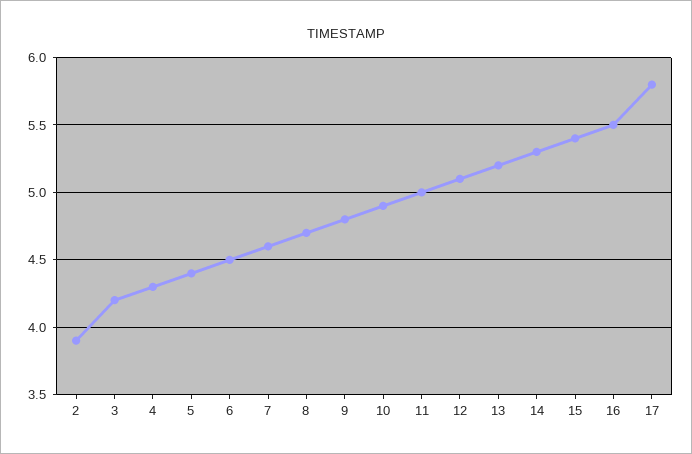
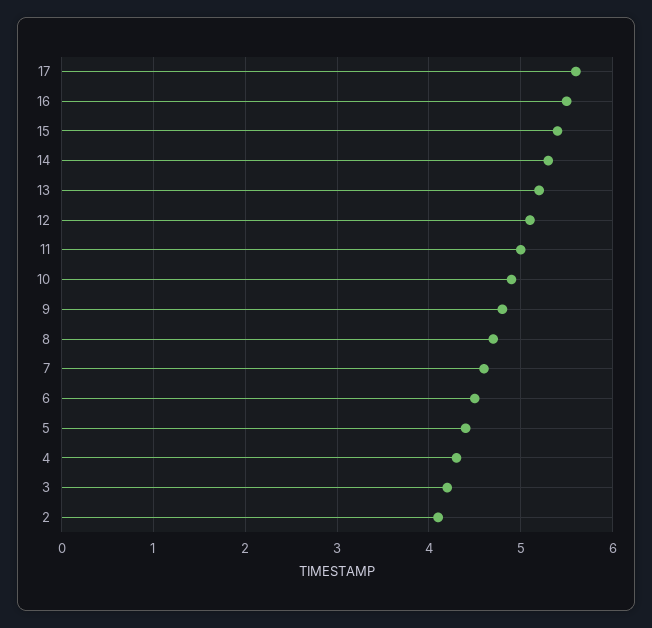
2: 3.9 -> 4.1
17: 5.8 -> 5.6

